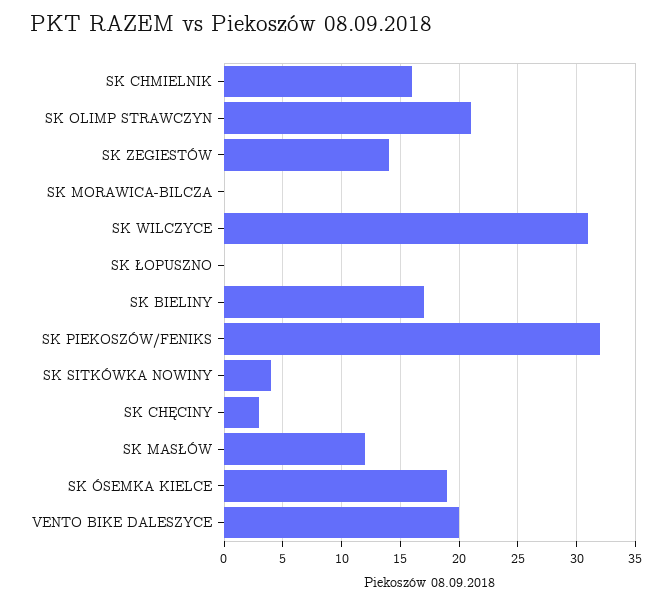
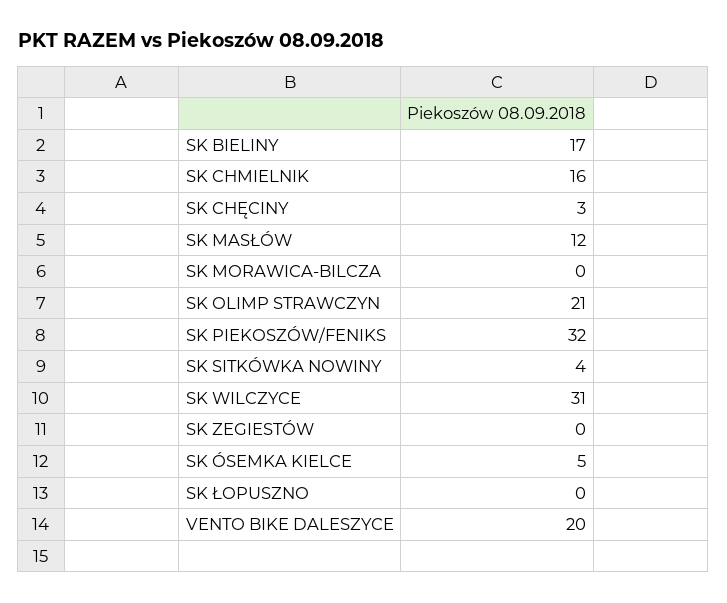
SK ZEGIESTÓW: 14 -> 0
SK ÓSEMKA KIELCE: 19 -> 5

